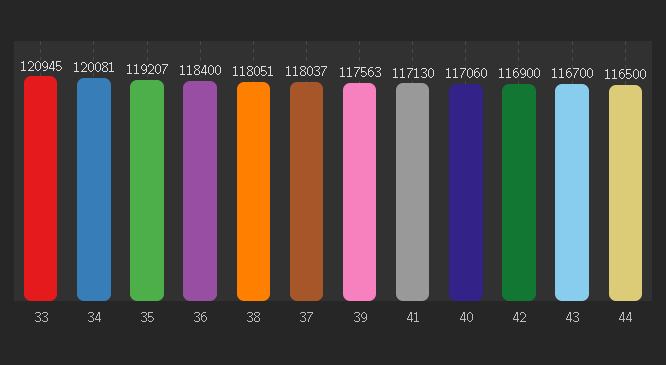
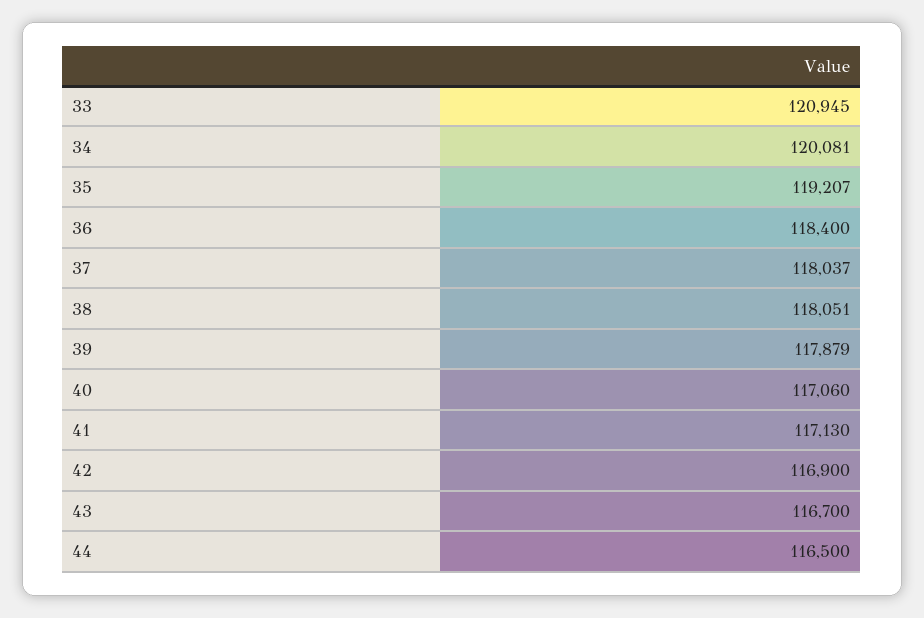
39: 117563 -> 117879

